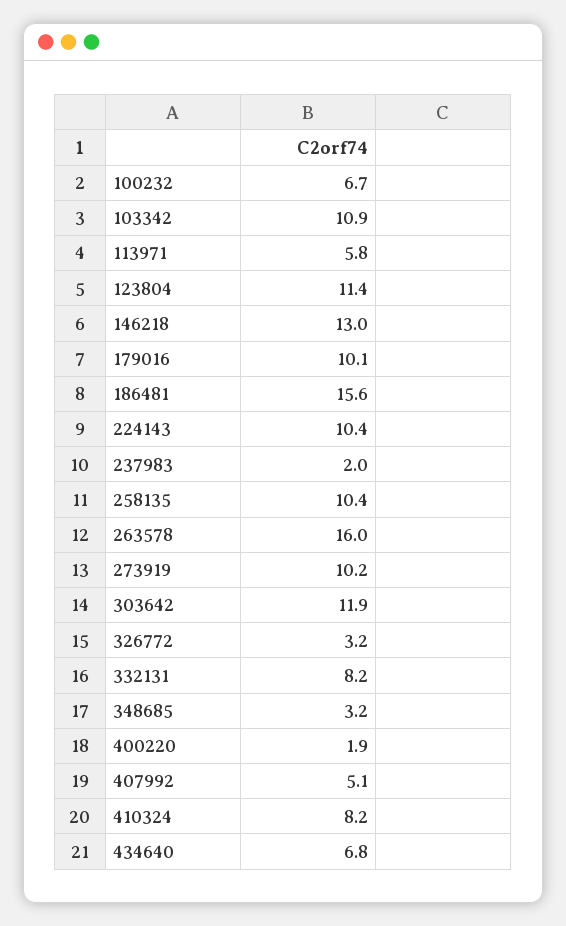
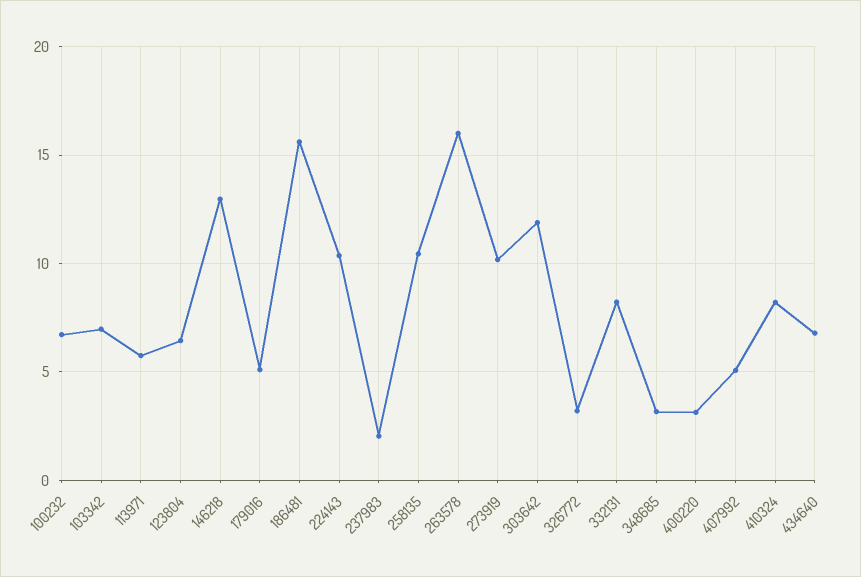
103342: 10.9 -> 7
123804: 11.4 -> 6.5
179016: 10.1 -> 5
400220: 1.9 -> 3

